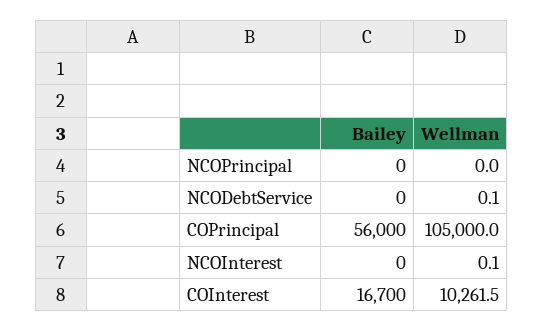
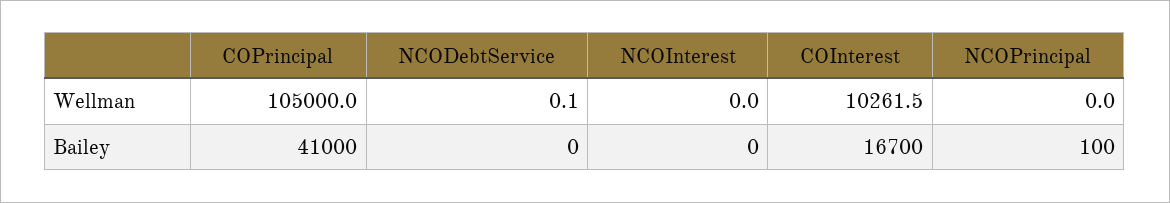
Bailey, NCOPrincipal: 0 -> 100
Bailey, COPrincipal: 56000 -> 41000
Wellman, NCOInterest: 0.1 -> 0

